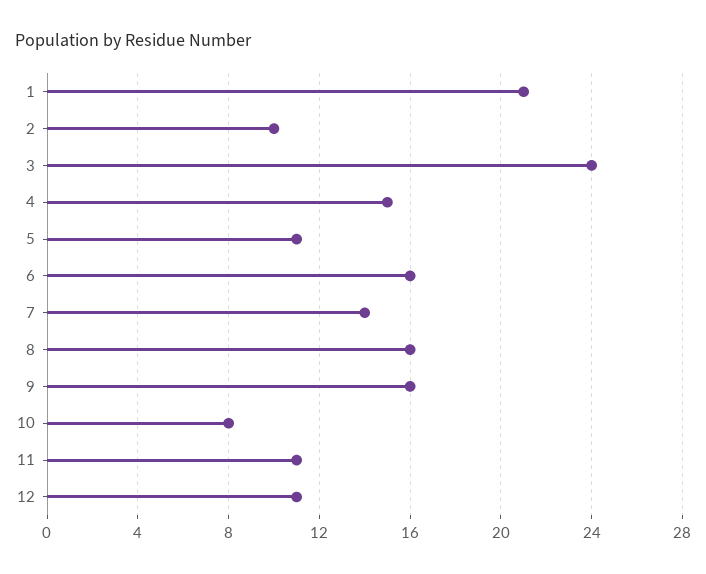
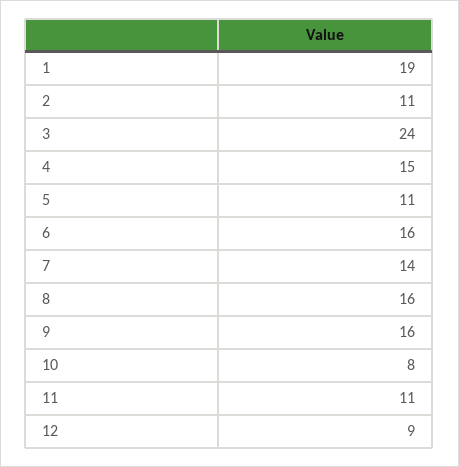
1: 21 -> 19
2: 10 -> 11
12: 11 -> 9

